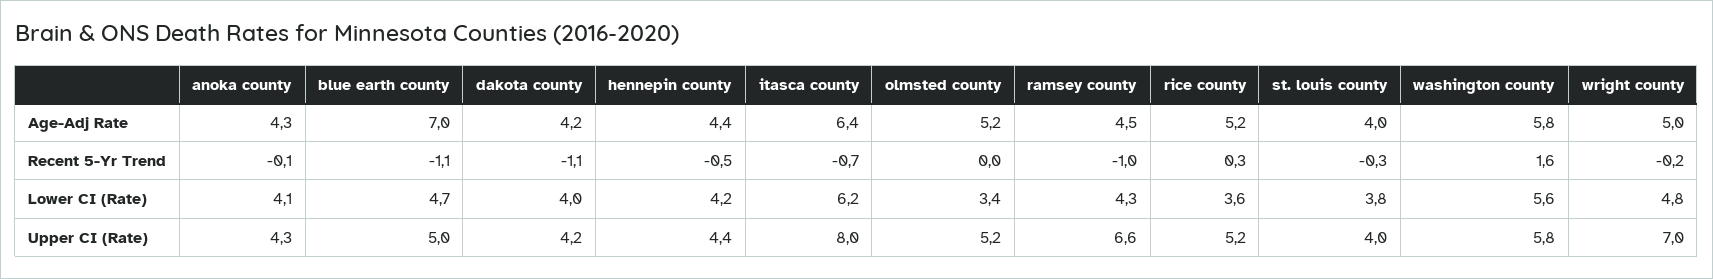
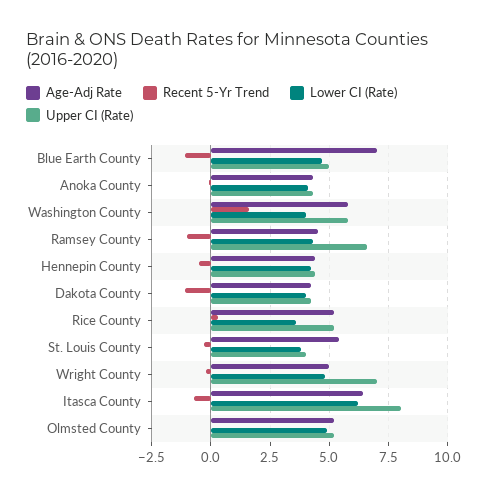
Age-Adj Rate, st. louis county: 4 -> 5.5
Lower CI (Rate), olmsted county: 3.4 -> 5
Lower CI (Rate), washington county: 5.6 -> 4

